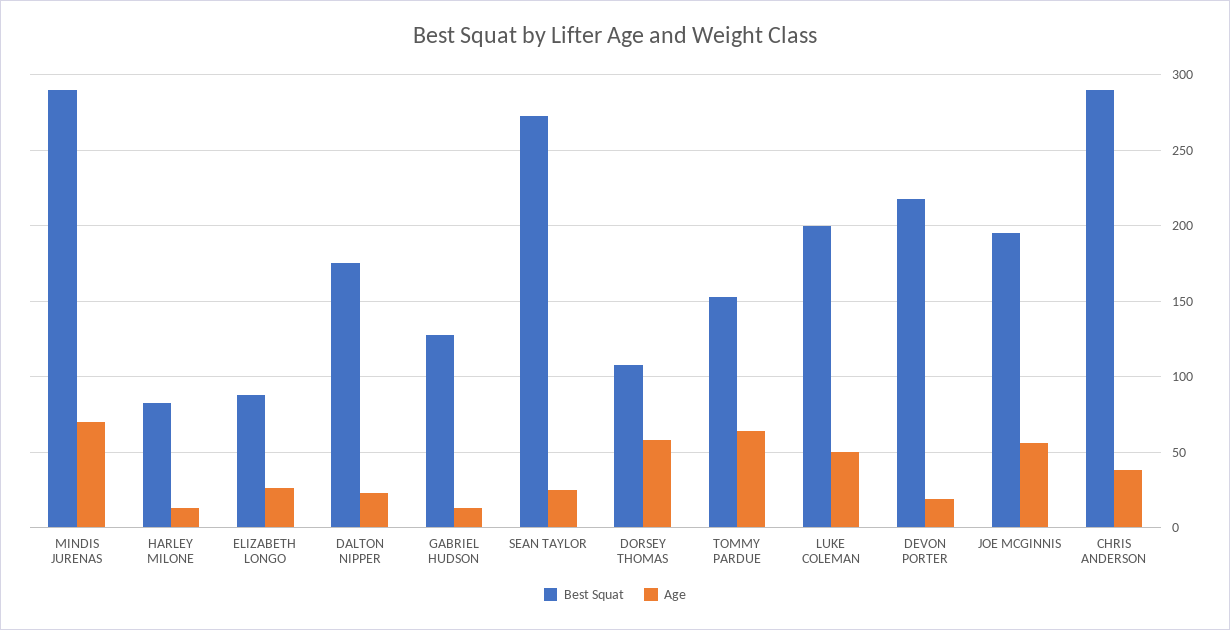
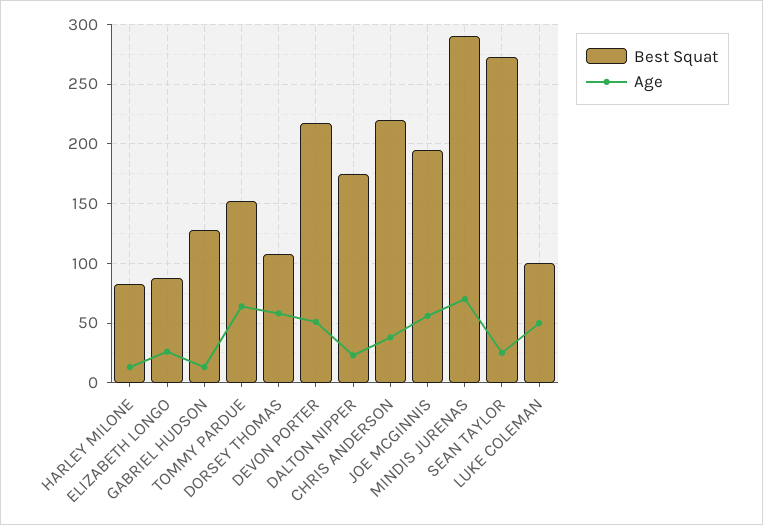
Best Squat, LUKE COLEMAN: 200 -> 100
Age, DEVON PORTER: 20 -> 50
Best Squat, CHRIS ANDERSON: 290 -> 220

